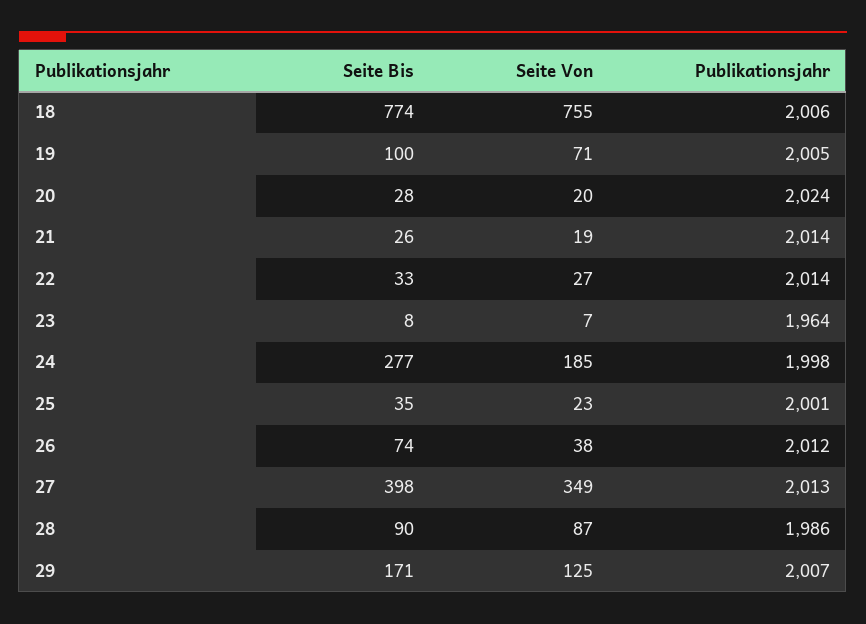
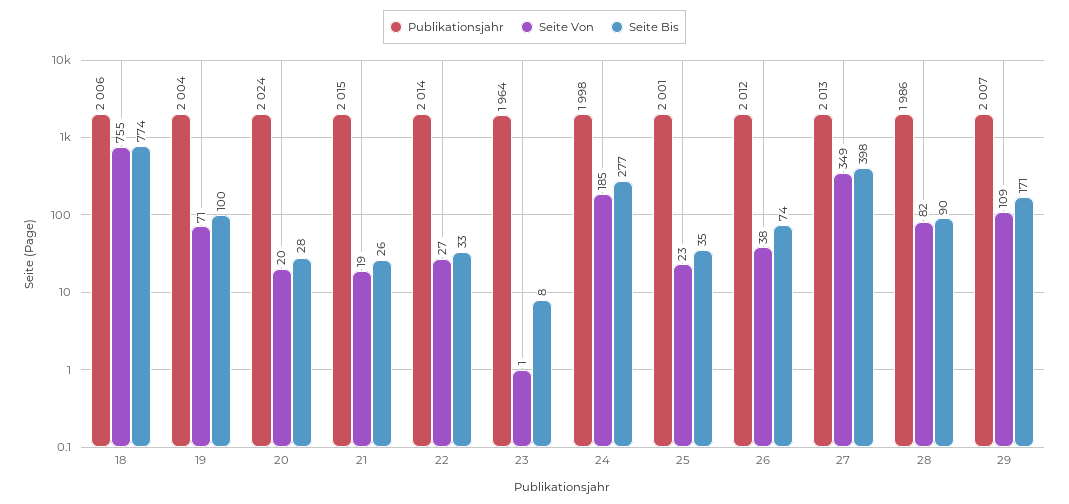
Publikationsjahr, 19: 2005 -> 2004
Publikationsjahr, 21: 2014 -> 2015
Seite Von, 23: 7 -> 1
Seite Von, 28: 87 -> 82
Seite Von, 29: 125 -> 109

